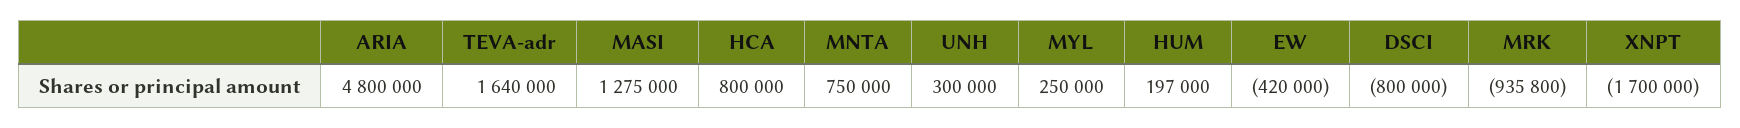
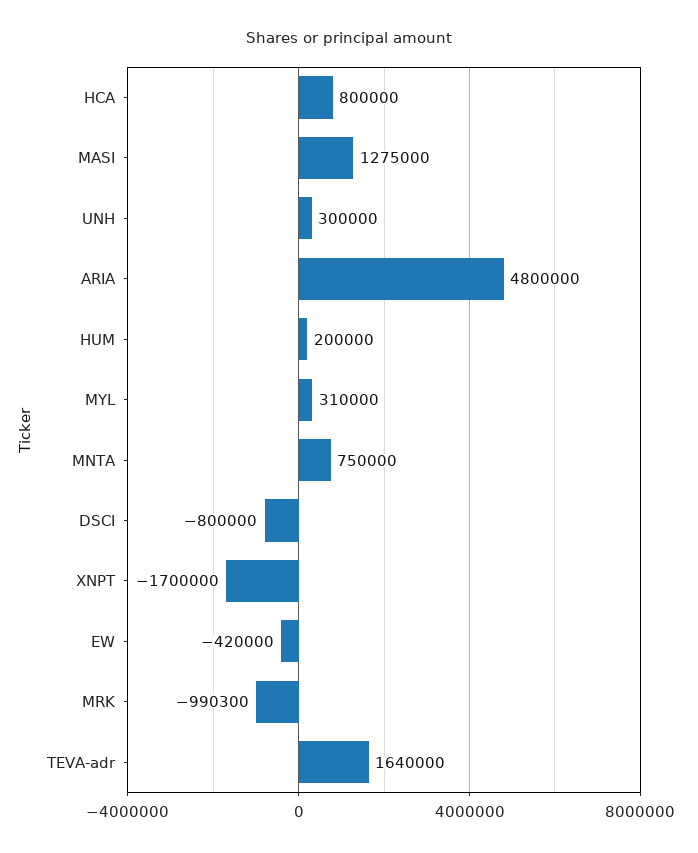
MYL: 250000 -> 310000
HUM: 197000 -> 200000
MRK: -935800 -> -990300

